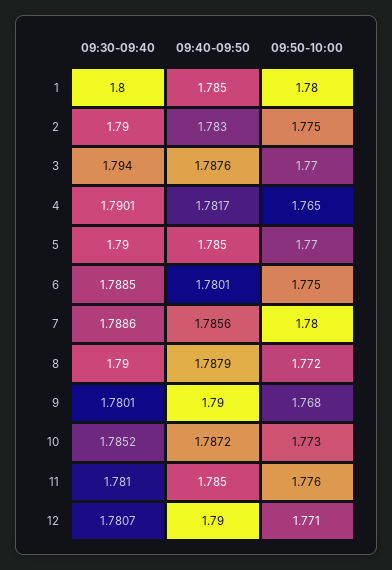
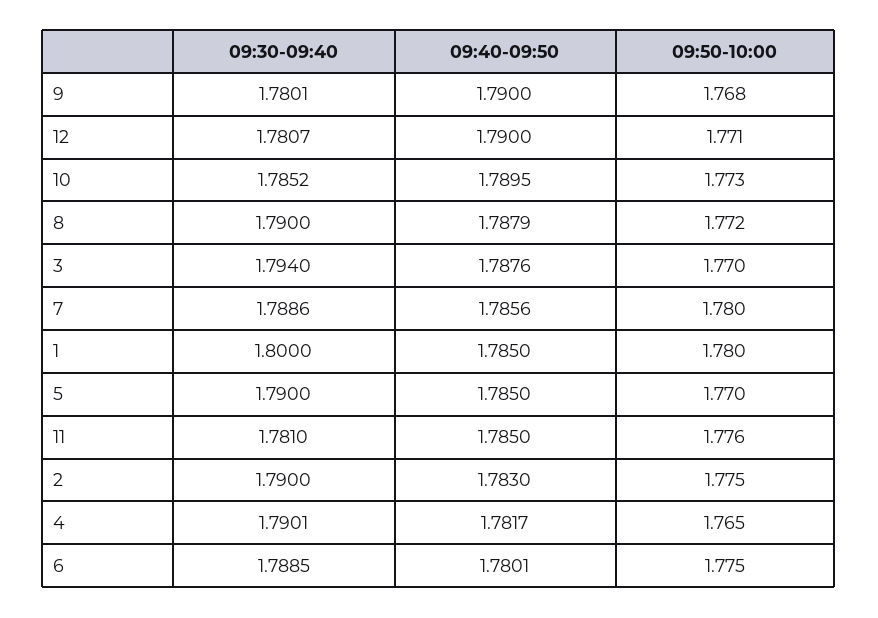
09:40-09:50, 10: 1.7872 -> 1.7895

